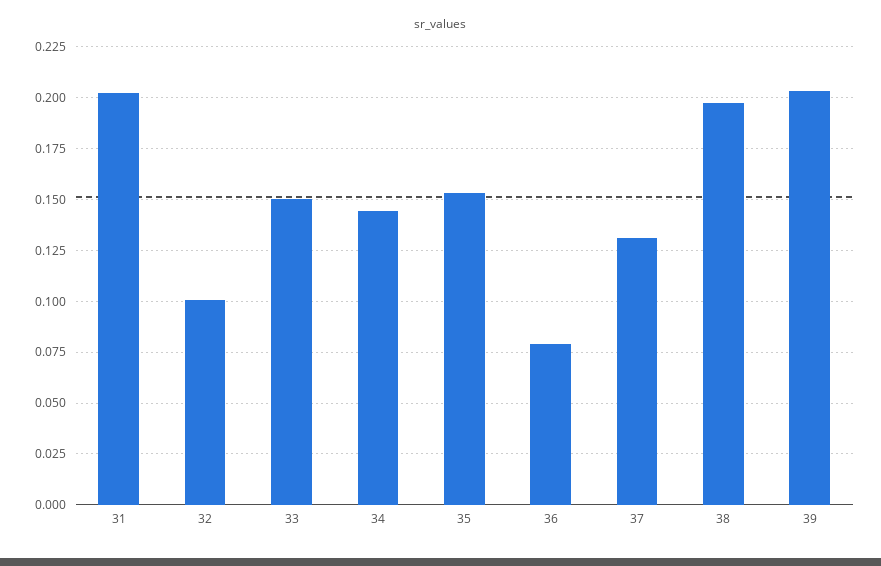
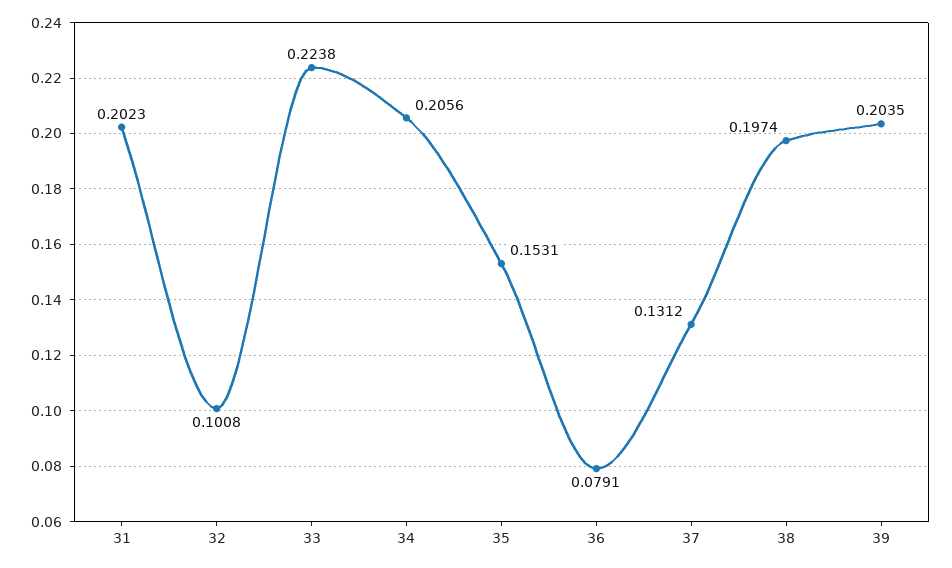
33: 0.15 -> 0.2238
34: 0.145 -> 0.2056

